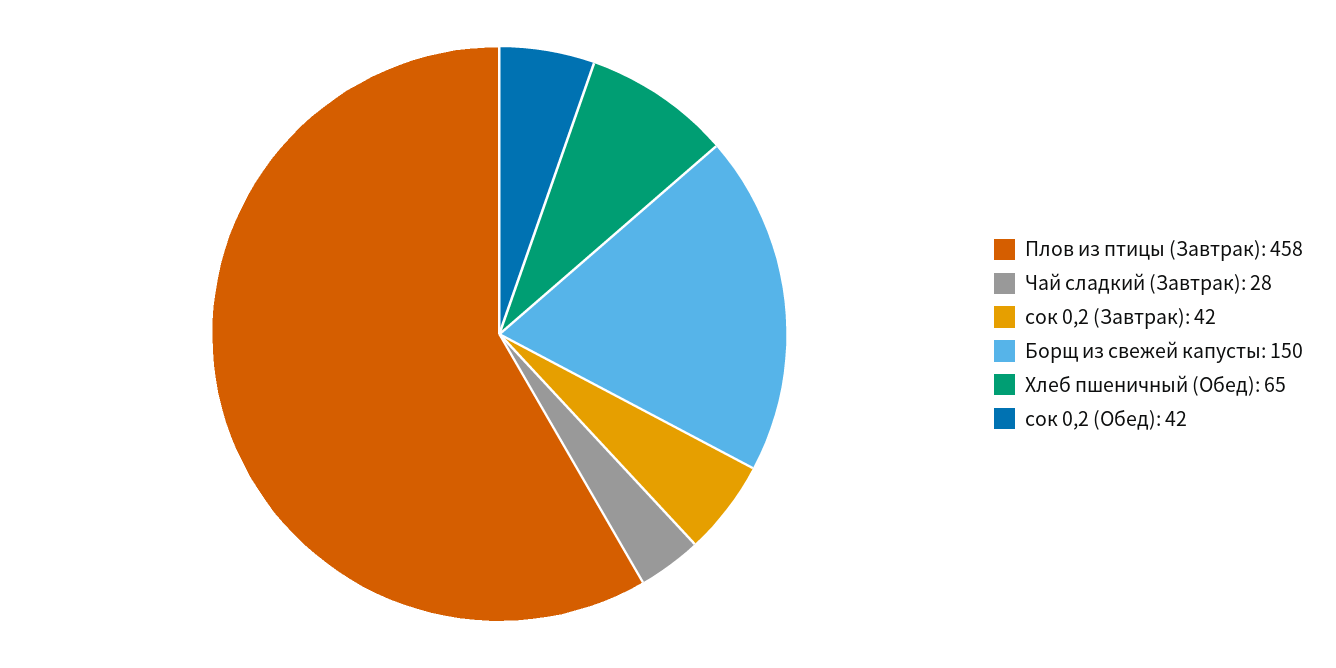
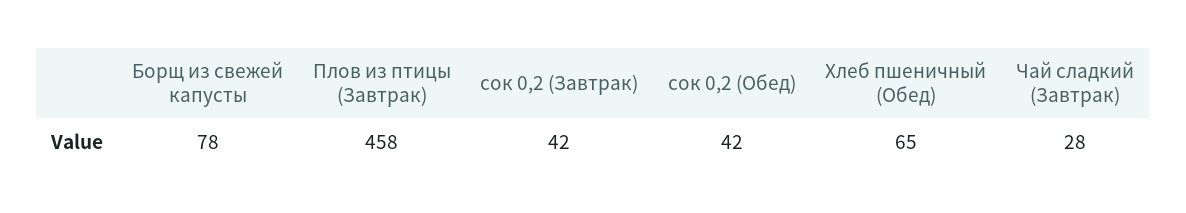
Борщ из свежей капусты: 150 -> 78

